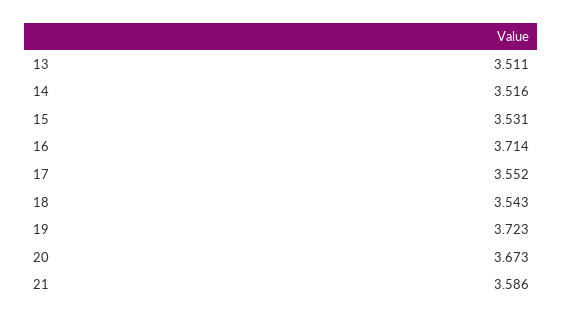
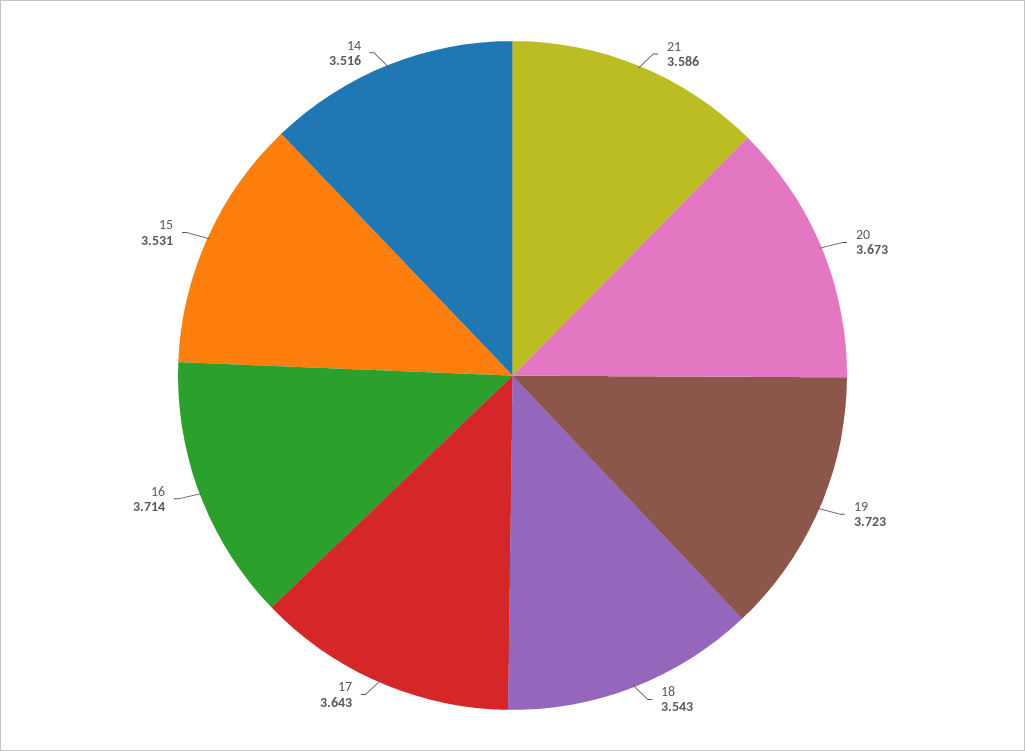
13: 3.511 -> none
17: 3.552 -> 3.643

